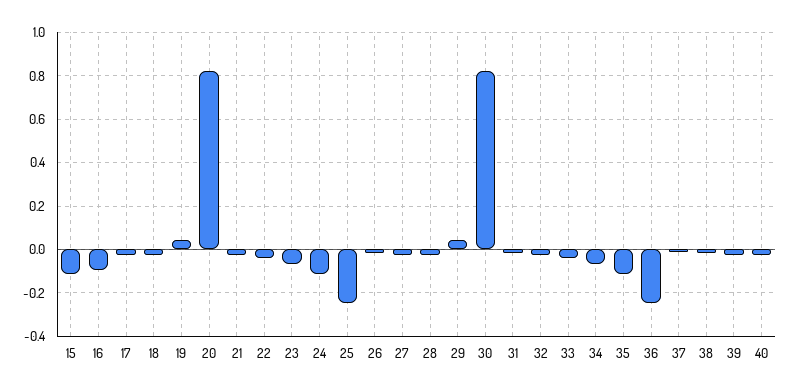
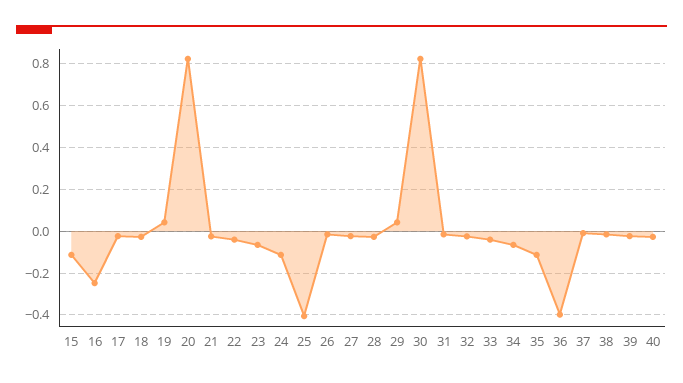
16: -0.1 -> -0.25
25: -0.25 -> -0.4
36: -0.25 -> -0.4

